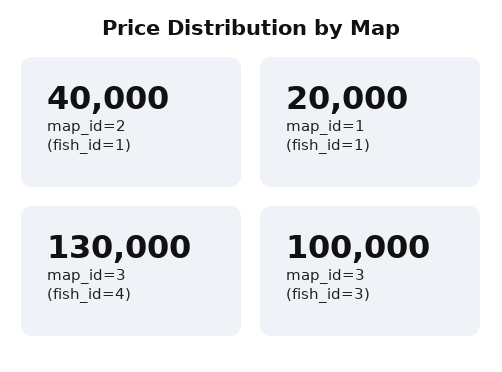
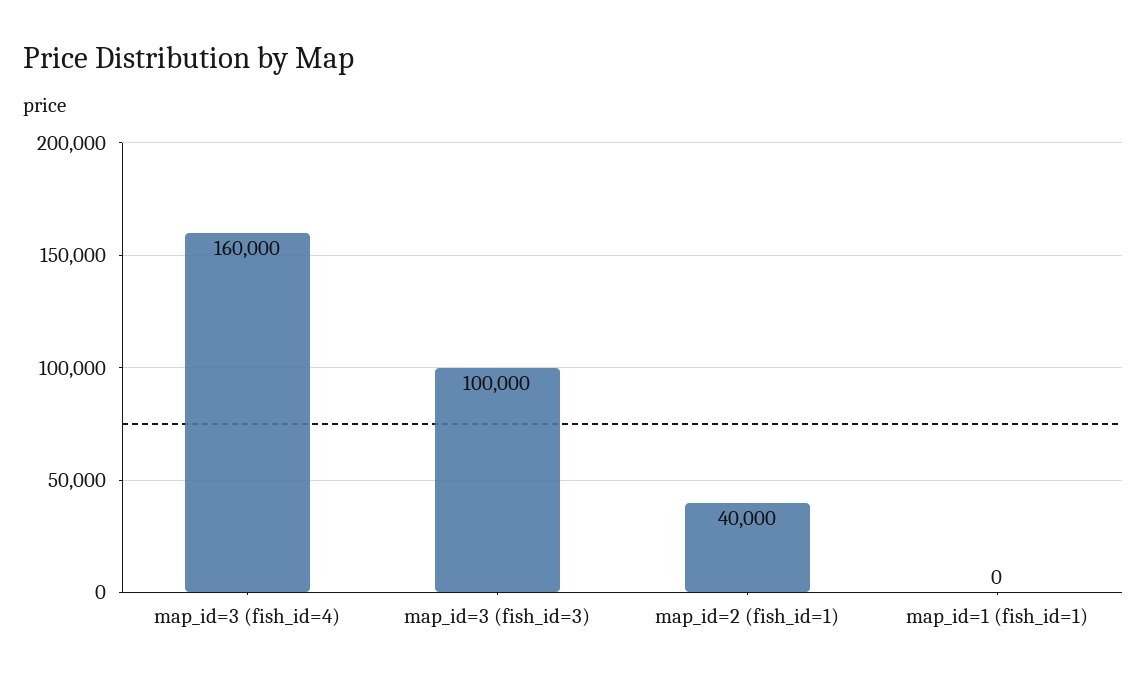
map_id=1 (fish_id=1): 20000 -> 0
map_id=3 (fish_id=4): 130000 -> 160000

